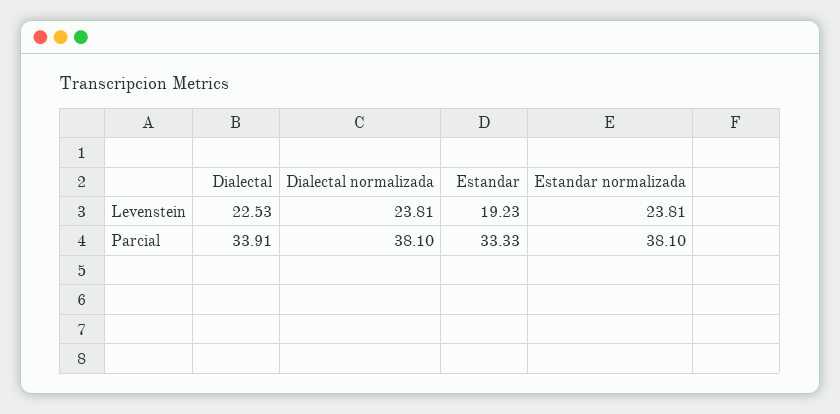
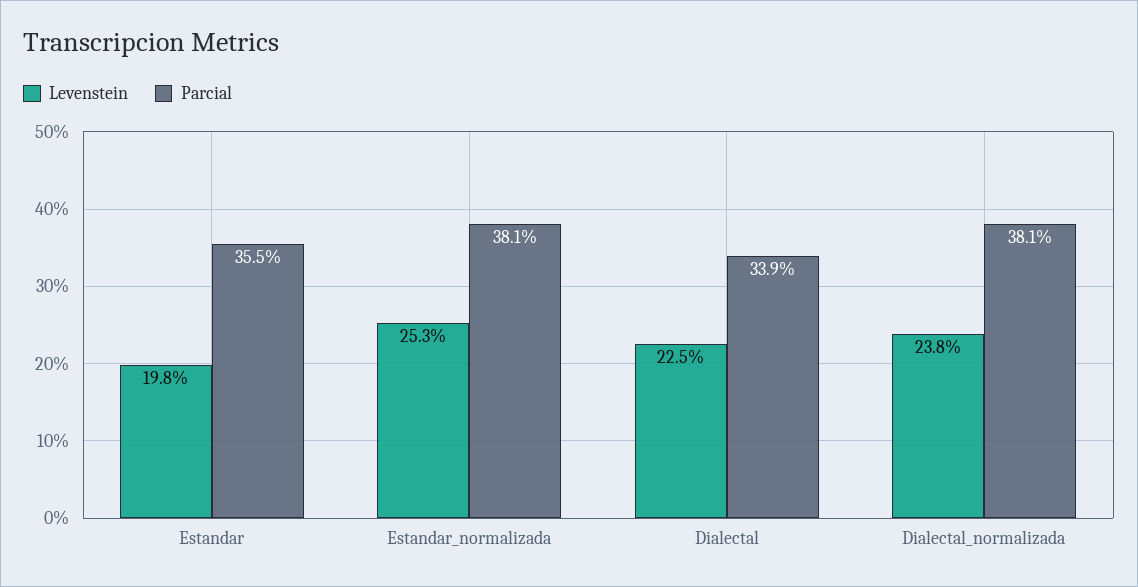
Levenstein, Estandar: 19.23 -> 19.8
Levenstein, Estandar normalizada: 23.81 -> 25.3
Parcial, Estandar: 33.33 -> 35.5

